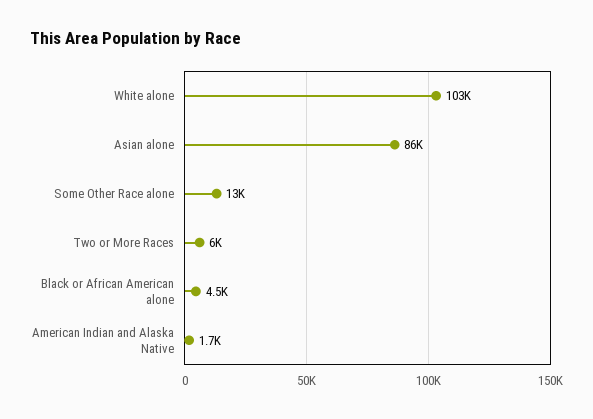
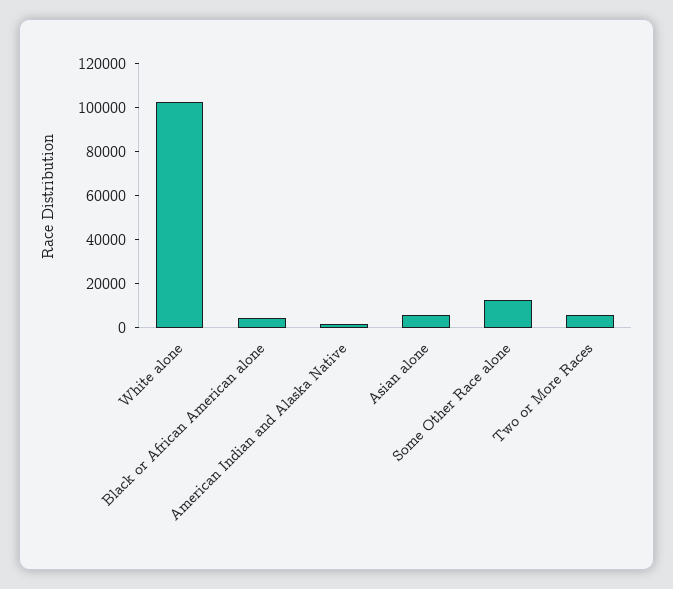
Asian alone: 86000 -> 5000

